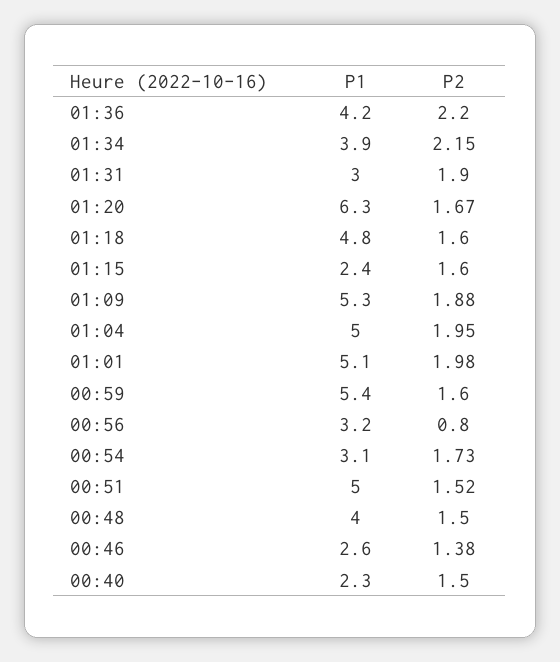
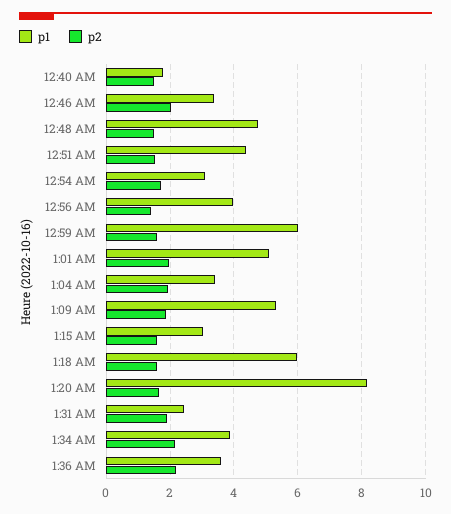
P1, 01:36: 4.2 -> 3.6
P1, 01:31: 3 -> 2.4
P1, 01:20: 6.3 -> 8.2
P1, 01:18: 4.8 -> 6
P1, 01:15: 2.4 -> 3
P1, 01:04: 5 -> 3.4
P1, 00:59: 5.4 -> 6
P1, 00:56: 3.2 -> 4
P2, 00:56: 0.8 -> 1.4
P1, 00:51: 5 -> 4.4
P1, 00:48: 4 -> 4.8
P1, 00:46: 2.6 -> 3.4
P2, 00:46: 1.38 -> 2
P1, 00:40: 2.3 -> 1.8

